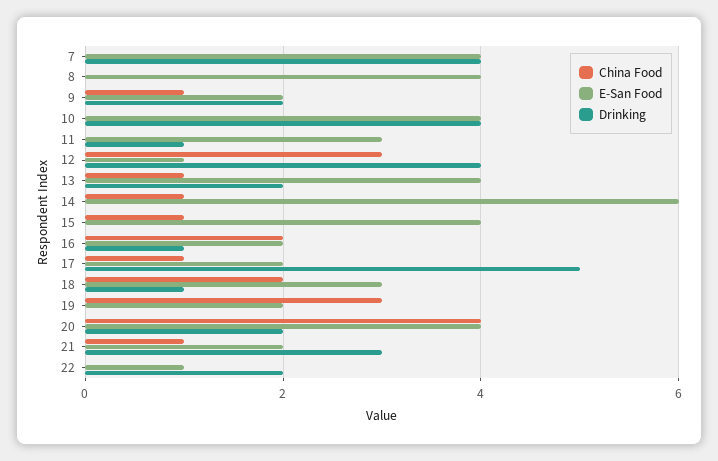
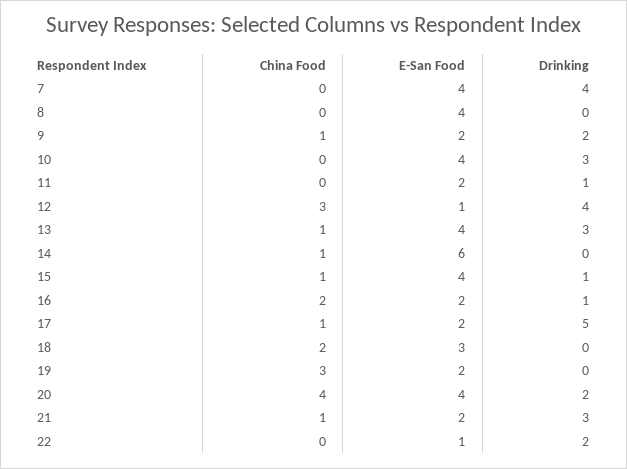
Drinking, 10: 4 -> 3
E-San Food, 11: 3 -> 2
Drinking, 13: 2 -> 3
Drinking, 15: 0 -> 1
Drinking, 18: 1 -> 0

